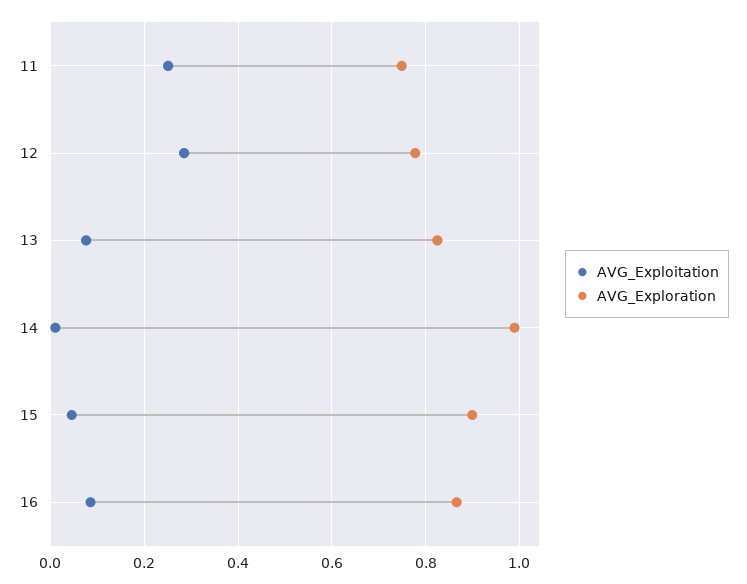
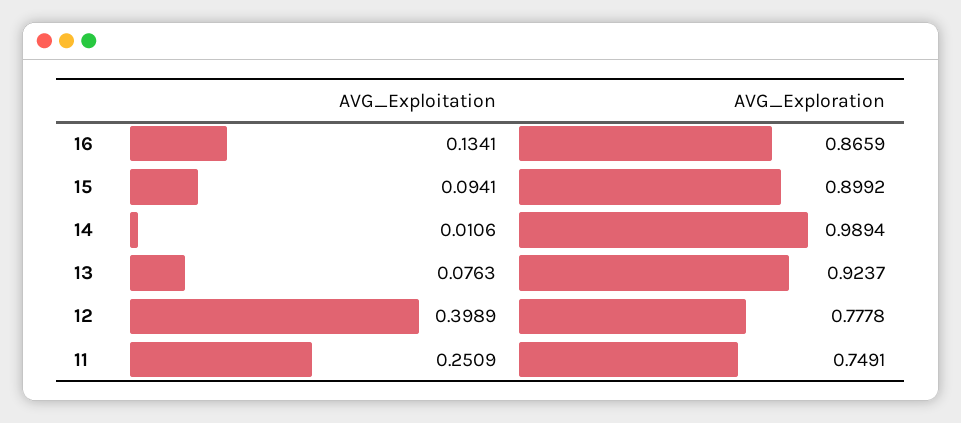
AVG_Exploitation, 12: 0.28 -> 0.3989
AVG_Exploration, 13: 0.82 -> 0.9237
AVG_Exploitation, 15: 0.04 -> 0.0941
AVG_Exploitation, 16: 0.08 -> 0.1341

